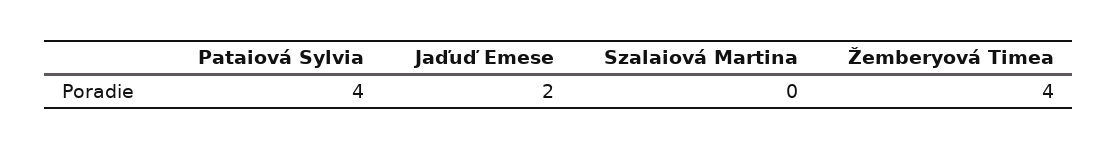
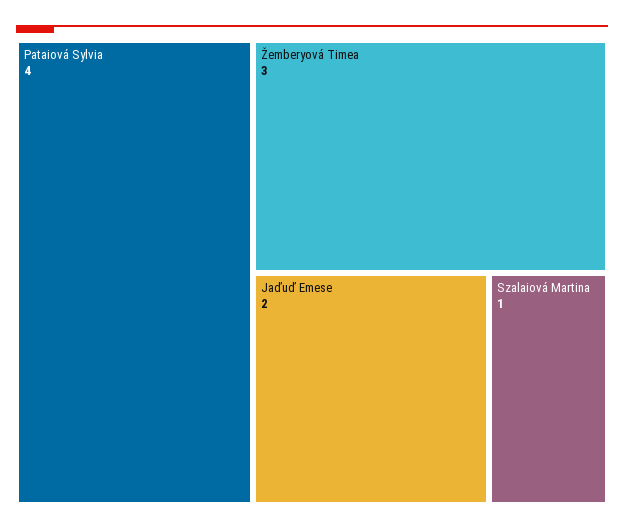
Szalaiová Martina: 0 -> 1
Žemberyová Timea: 4 -> 3

